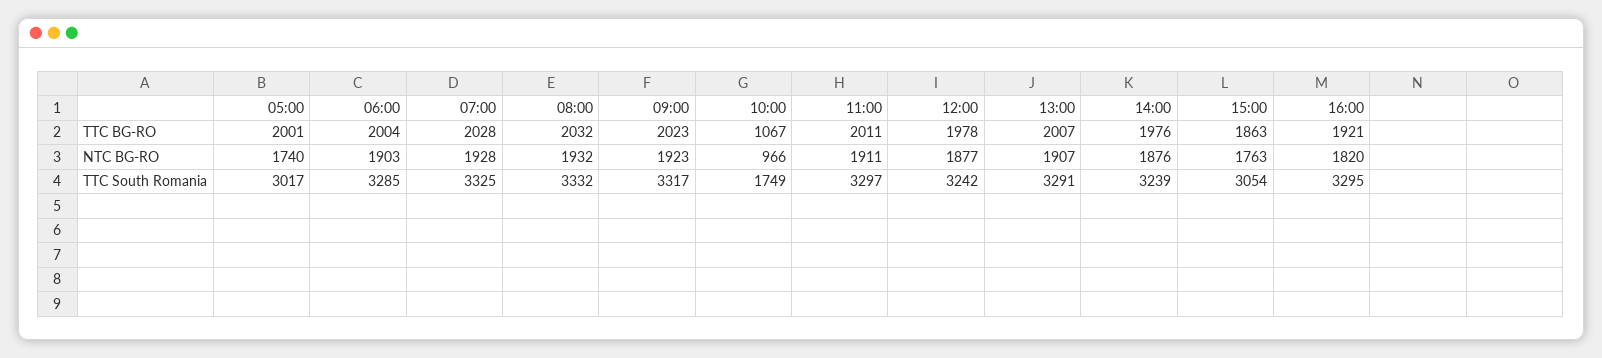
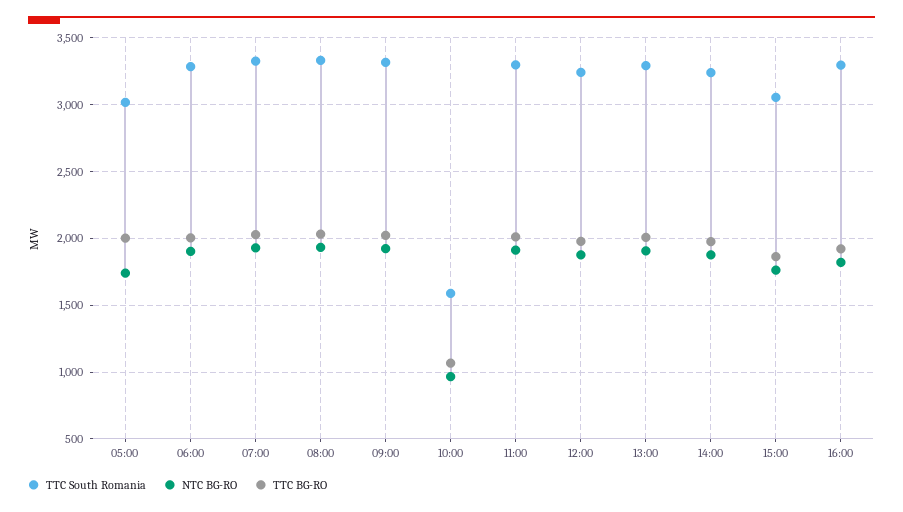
TTC South Romania, 10:00: 1749 -> 1600

